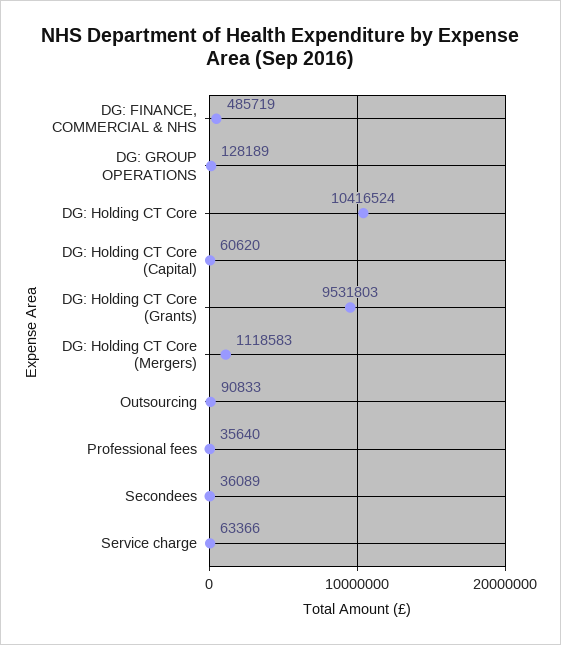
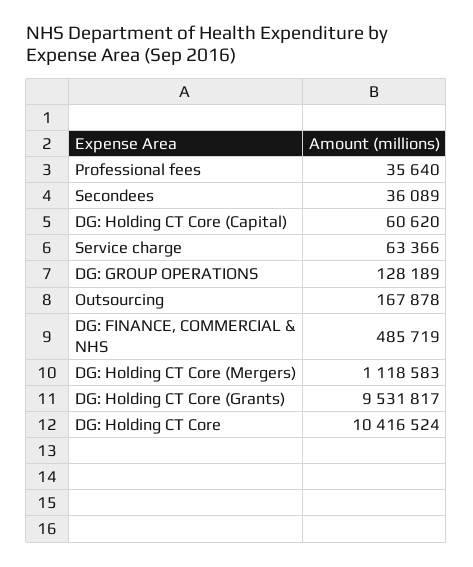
DG: Holding CT Core (Grants): 9531803 -> 9531817
Outsourcing: 90833 -> 167878

